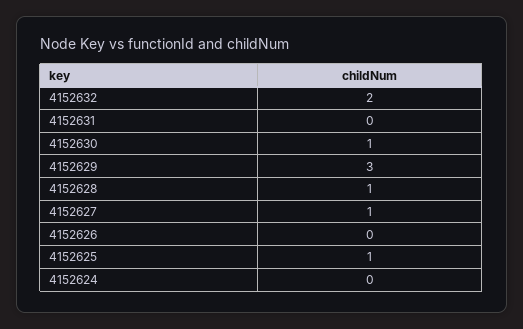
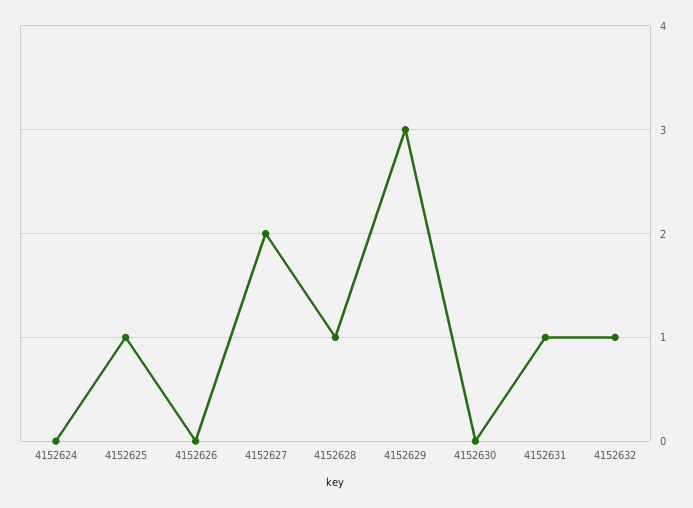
4152632: 2 -> 1
4152631: 0 -> 1
4152630: 1 -> 0
4152627: 1 -> 2

